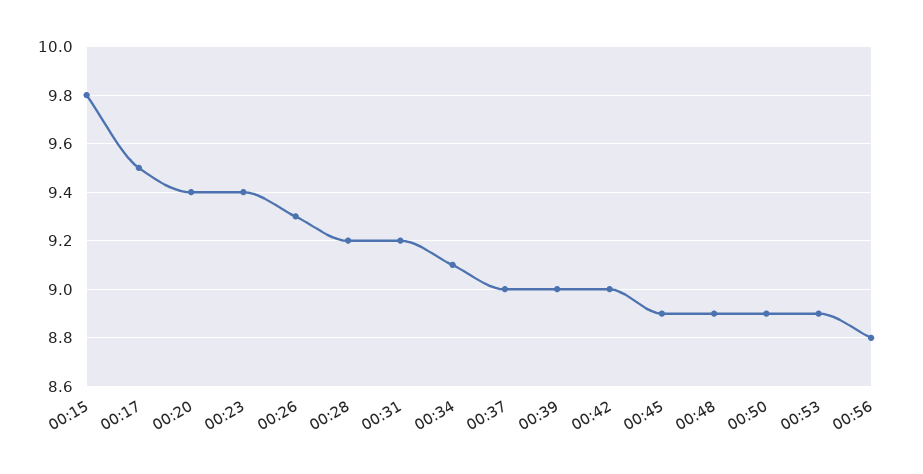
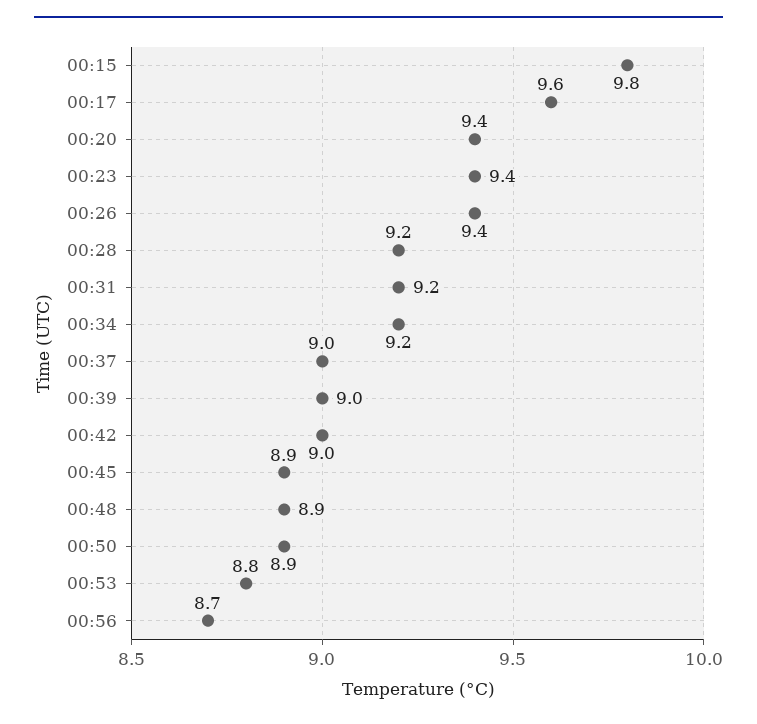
00:17: 9.5 -> 9.6
00:26: 9.3 -> 9.4
00:34: 9.1 -> 9.2
00:53: 8.9 -> 8.8
00:56: 8.8 -> 8.7

